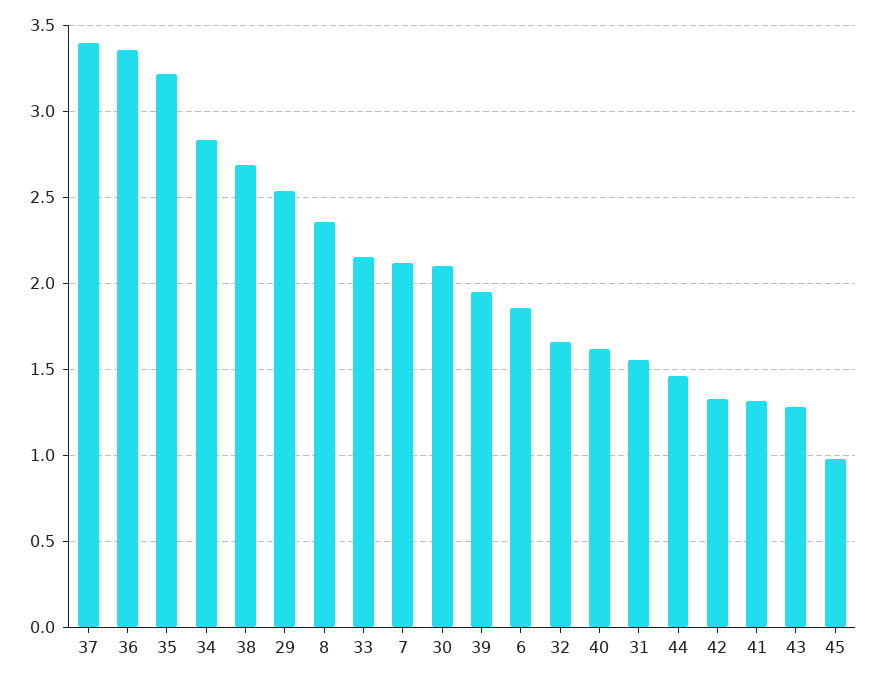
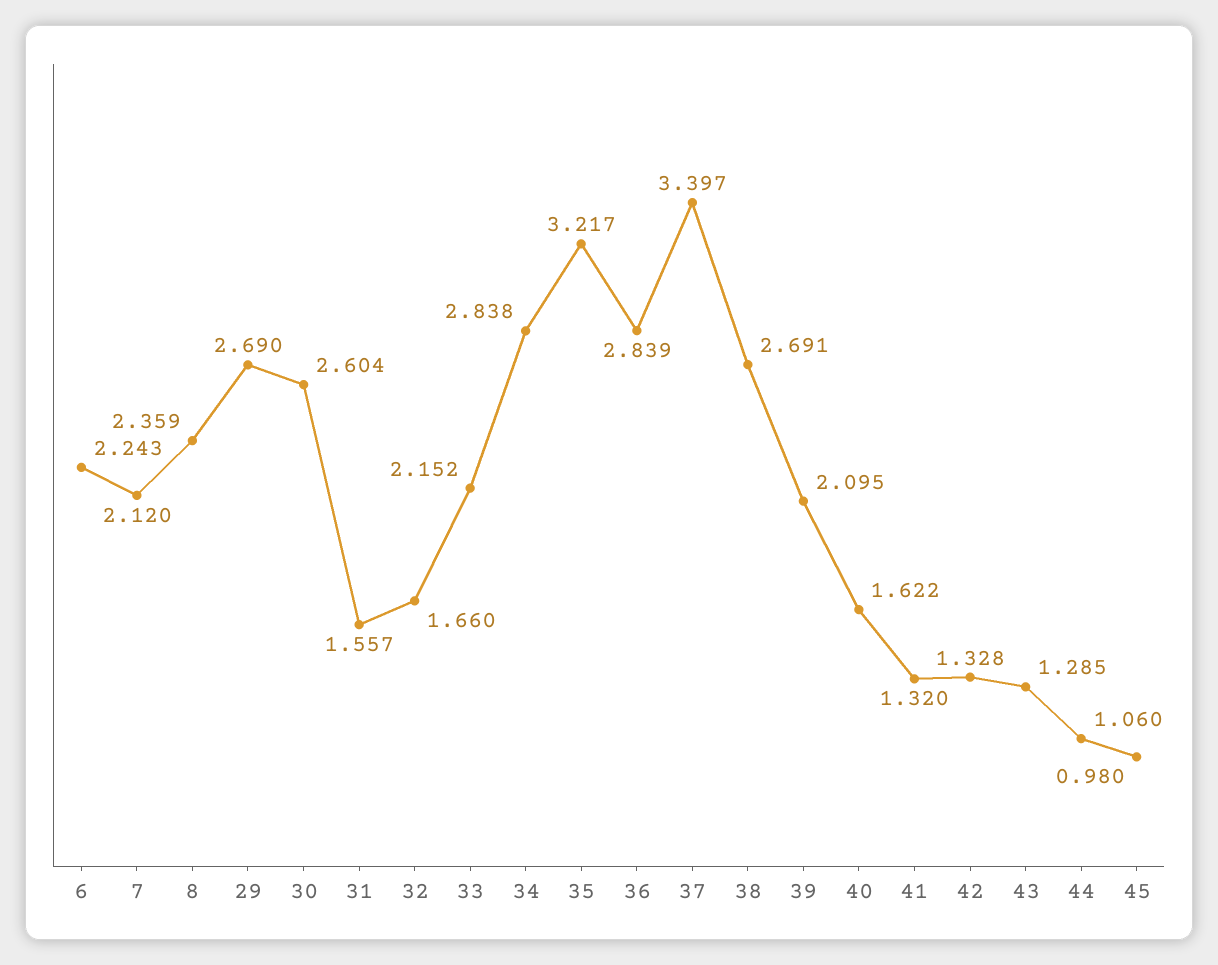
36: 3.35 -> 2.839
29: 2.55 -> 2.69
30: 2.1 -> 2.604
39: 1.95 -> 2.095
6: 1.85 -> 2.243
44: 1.45 -> 1.06

